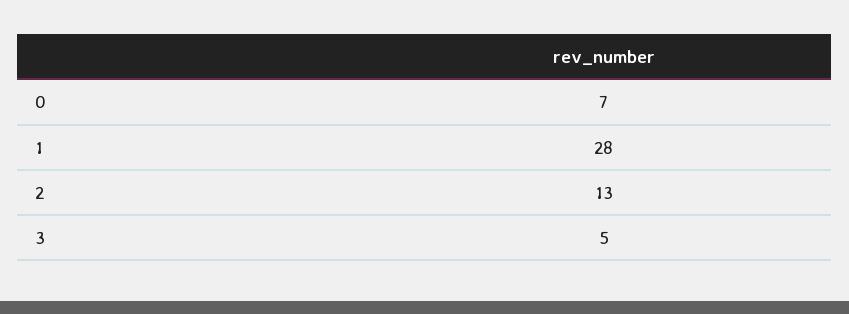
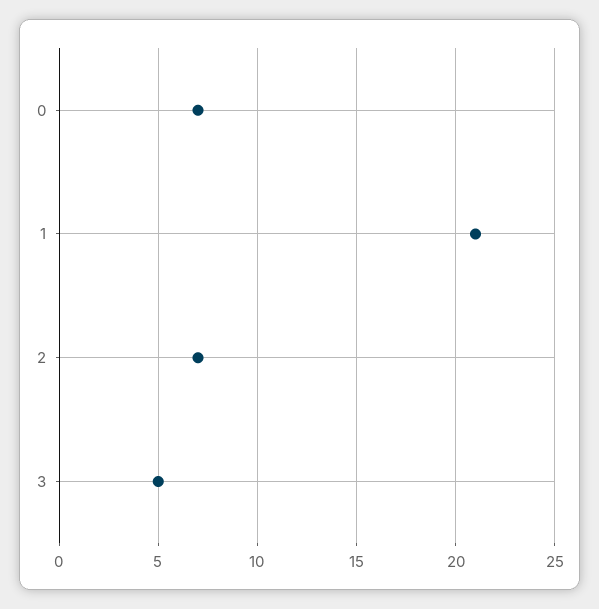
1: 28 -> 21
2: 13 -> 7

